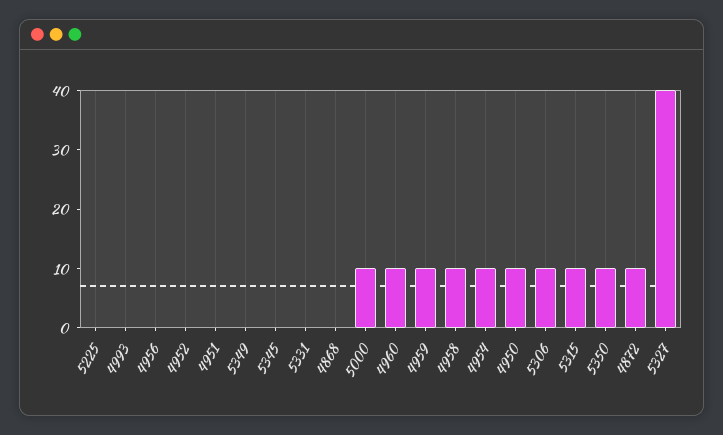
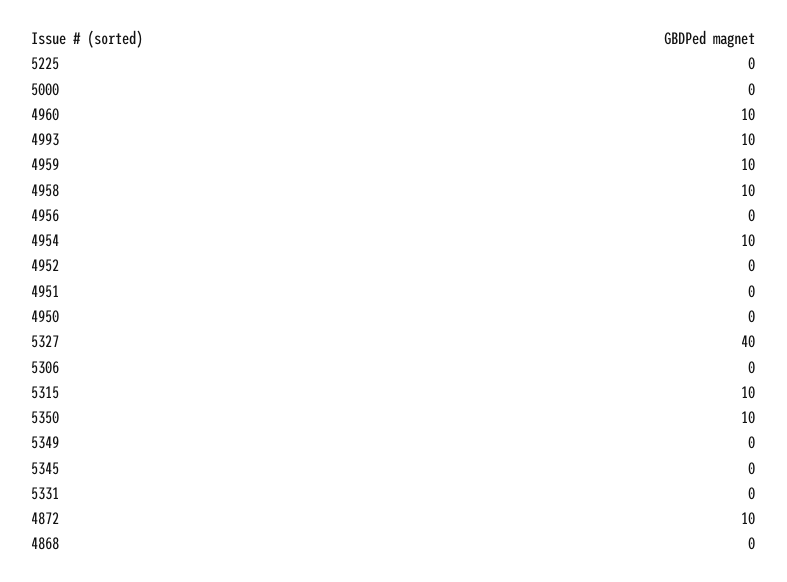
4993: 0 -> 10
5000: 10 -> 0
4950: 10 -> 0
5306: 10 -> 0

